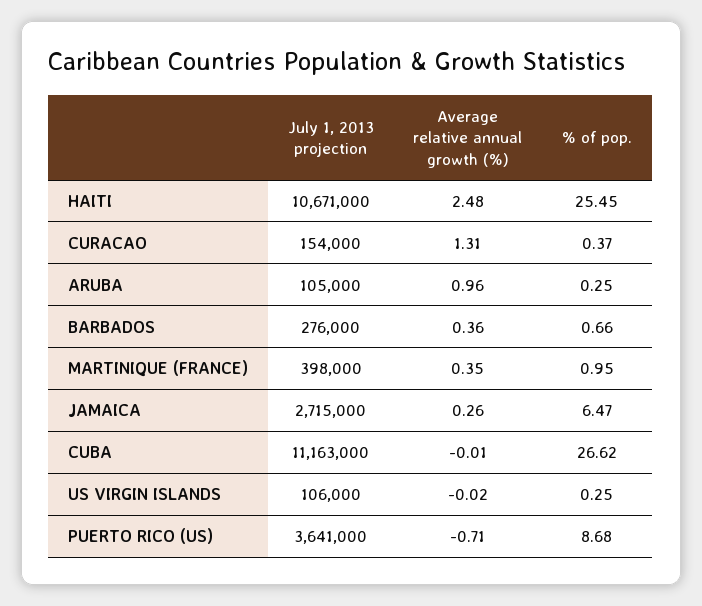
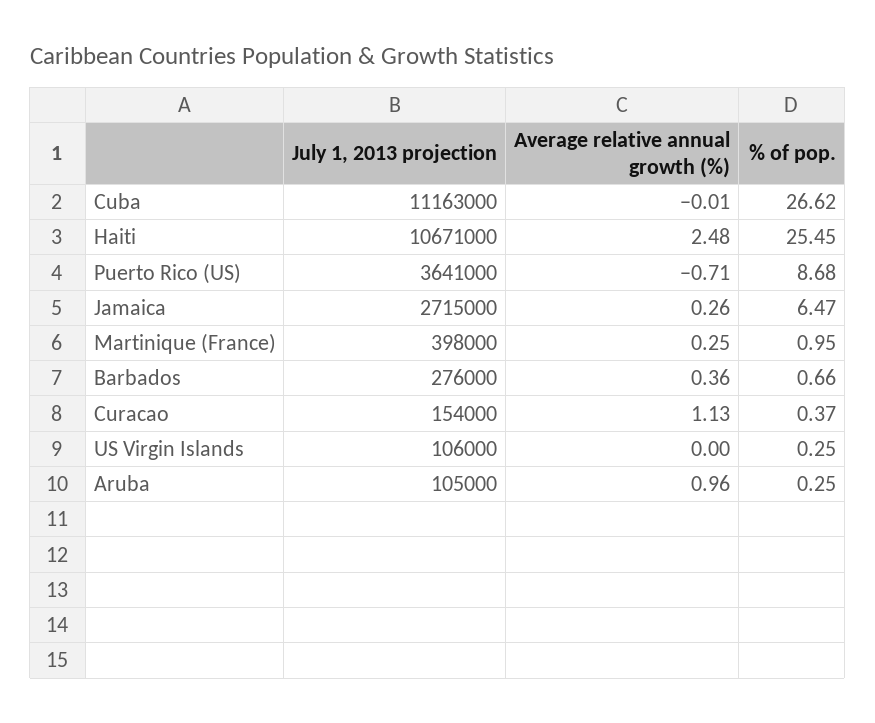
Average relative annual growth (%), CURACAO: 1.31 -> 1.13
Average relative annual growth (%), MARTINIQUE (FRANCE): 0.35 -> 0.25
Average relative annual growth (%), US VIRGIN ISLANDS: -0.02 -> 0

